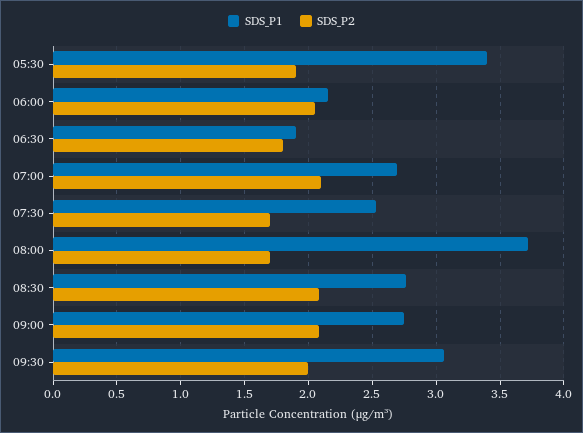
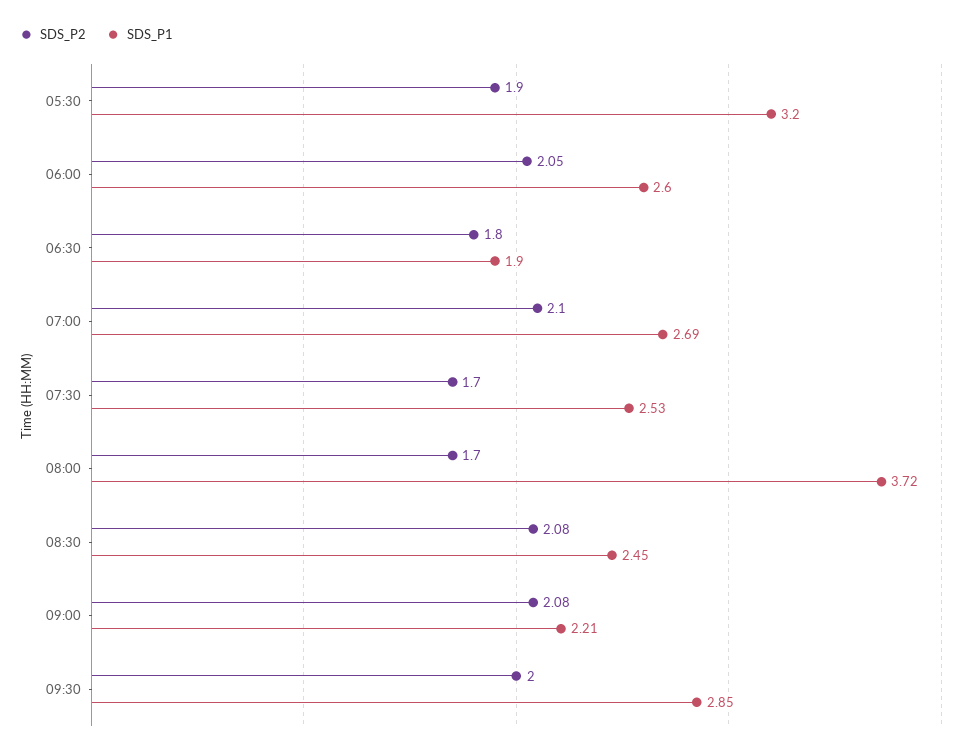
SDS_P1, 05:30: 3.4 -> 3.2
SDS_P1, 06:00: 2.15 -> 2.6
SDS_P1, 08:30: 2.75 -> 2.45
SDS_P1, 09:00: 2.75 -> 2.21
SDS_P1, 09:30: 3.05 -> 2.85

